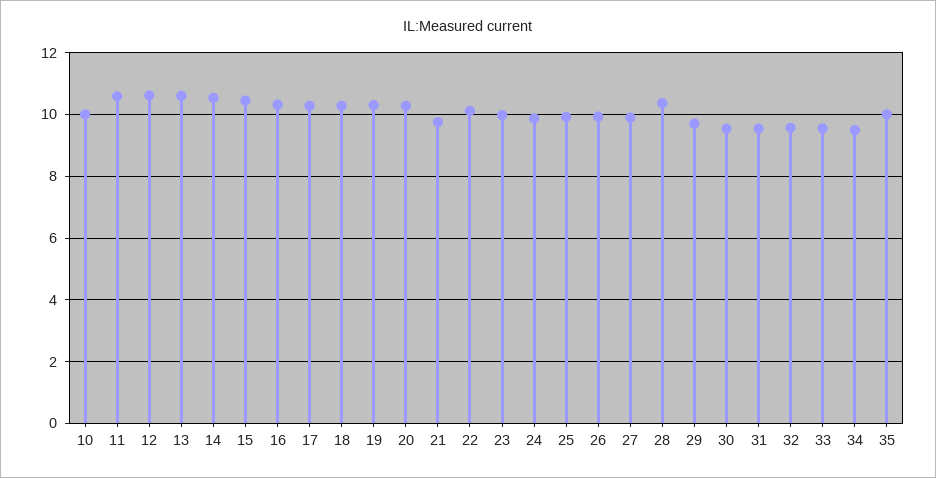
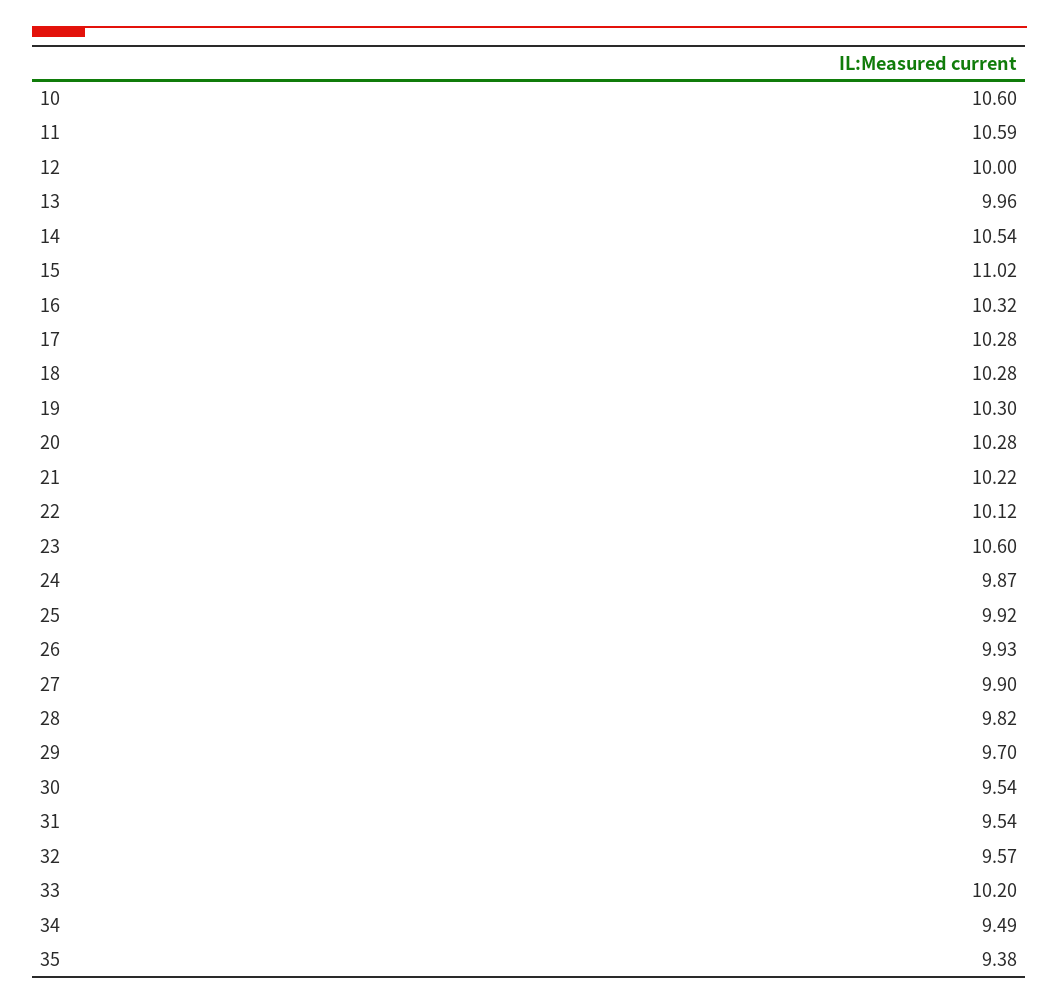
10: 10 -> 10.6
12: 10.6 -> 10
13: 10.6 -> 9.96
15: 10.4 -> 11.02
21: 9.8 -> 10.22
23: 10 -> 10.6
28: 10.4 -> 9.82
33: 9.6 -> 10.2
35: 10 -> 9.38

